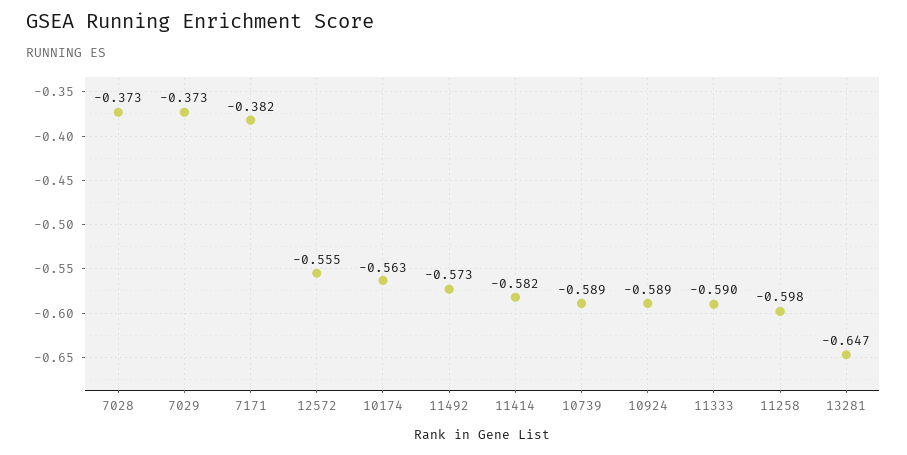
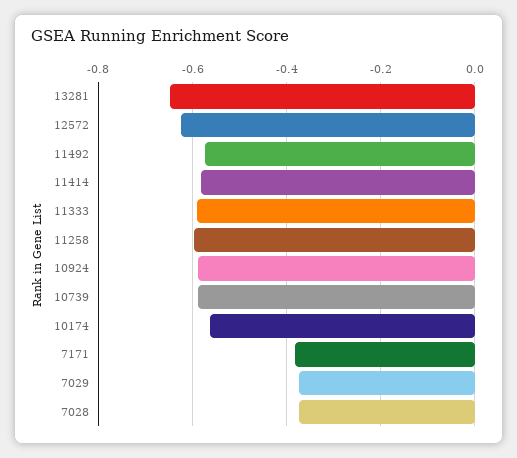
12572: -0.555 -> -0.62

